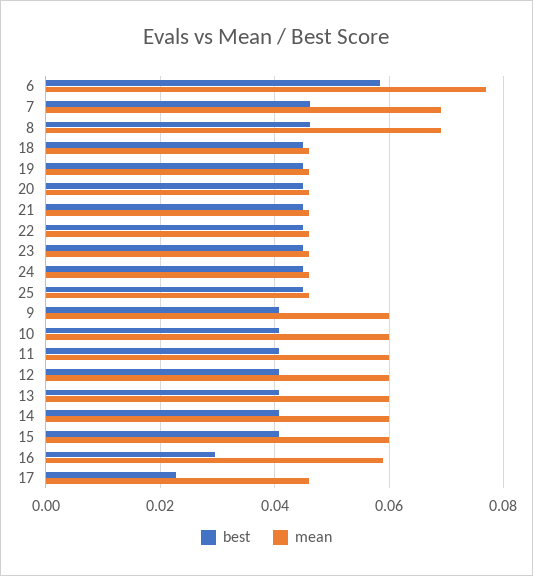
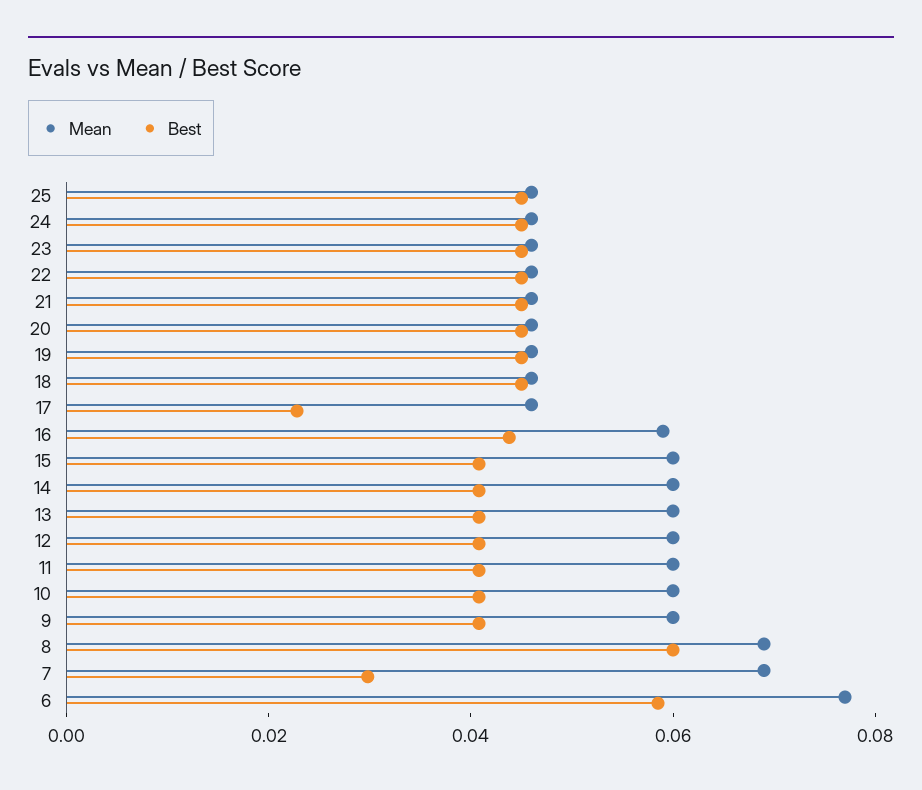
best, 7: 0.046 -> 0.03
best, 8: 0.046 -> 0.06
best, 16: 0.03 -> 0.045

